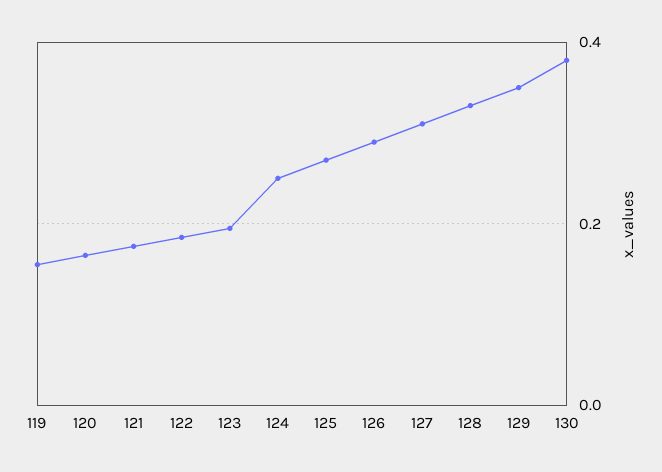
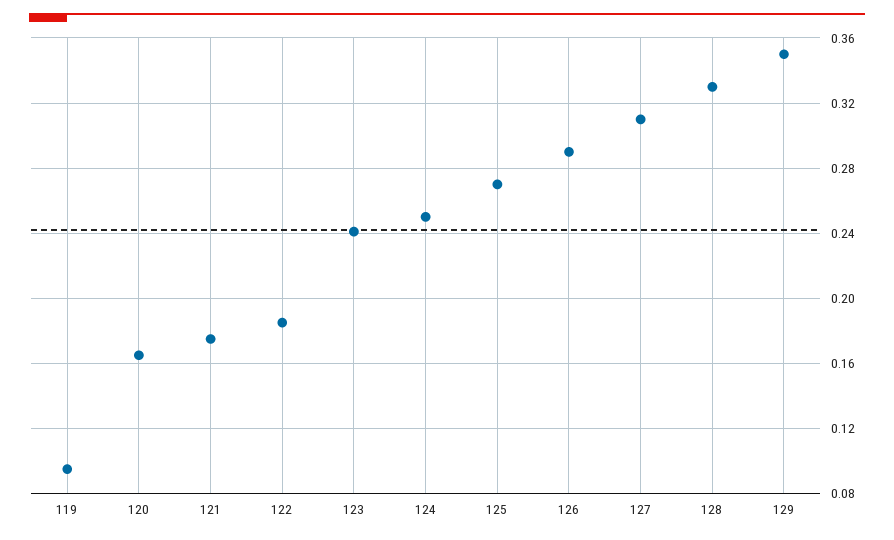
119: 0.16 -> 0.095
123: 0.2 -> 0.24
130: 0.38 -> none

